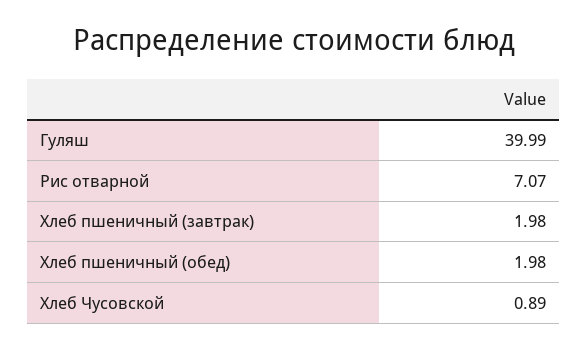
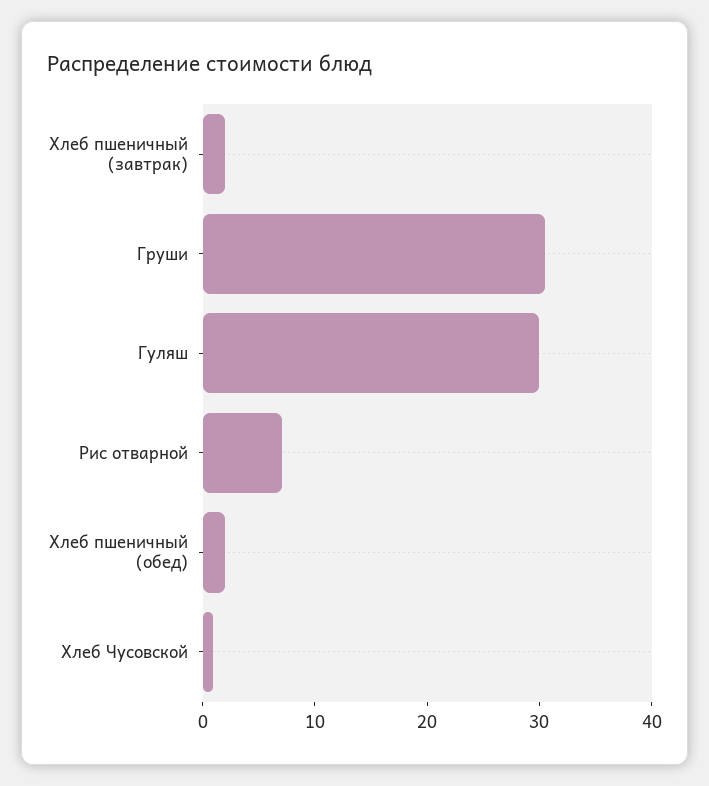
Гуляш: 39.99 -> 30
Груши: none -> 30

